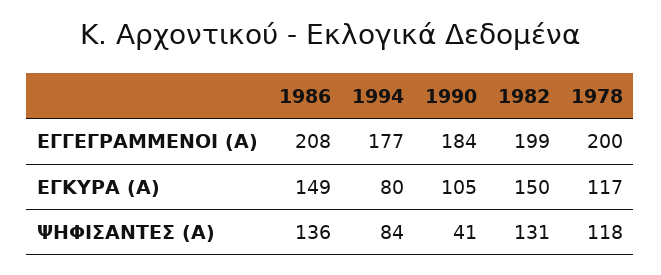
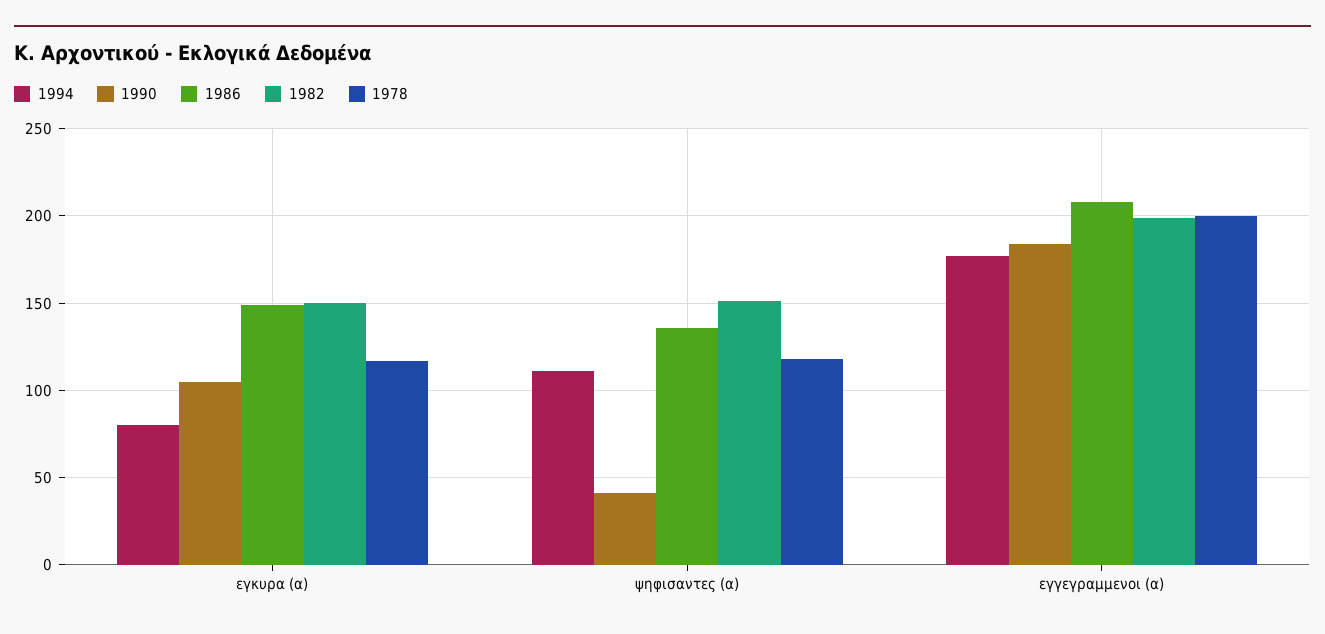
1994, ΨΗΦΙΣΑΝΤΕΣ (Α): 84 -> 110
1982, ΨΗΦΙΣΑΝΤΕΣ (Α): 131 -> 150

